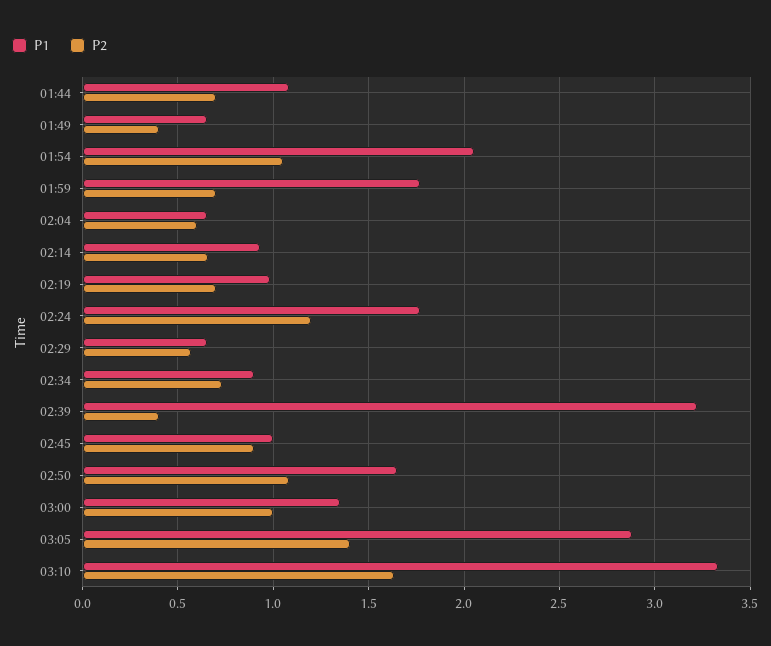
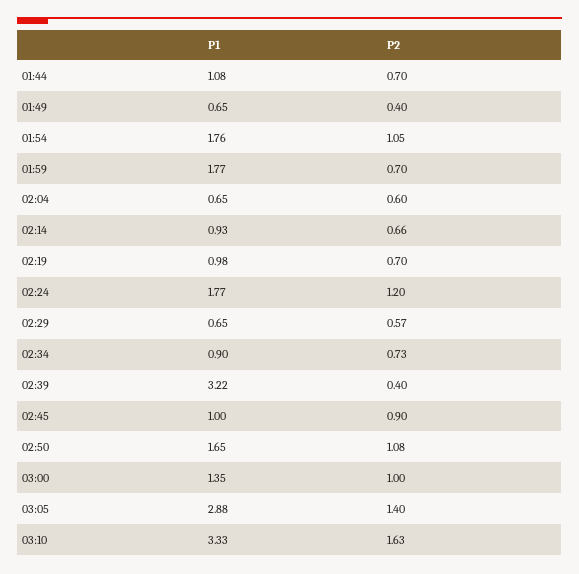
P1, 01:54: 2.05 -> 1.76

